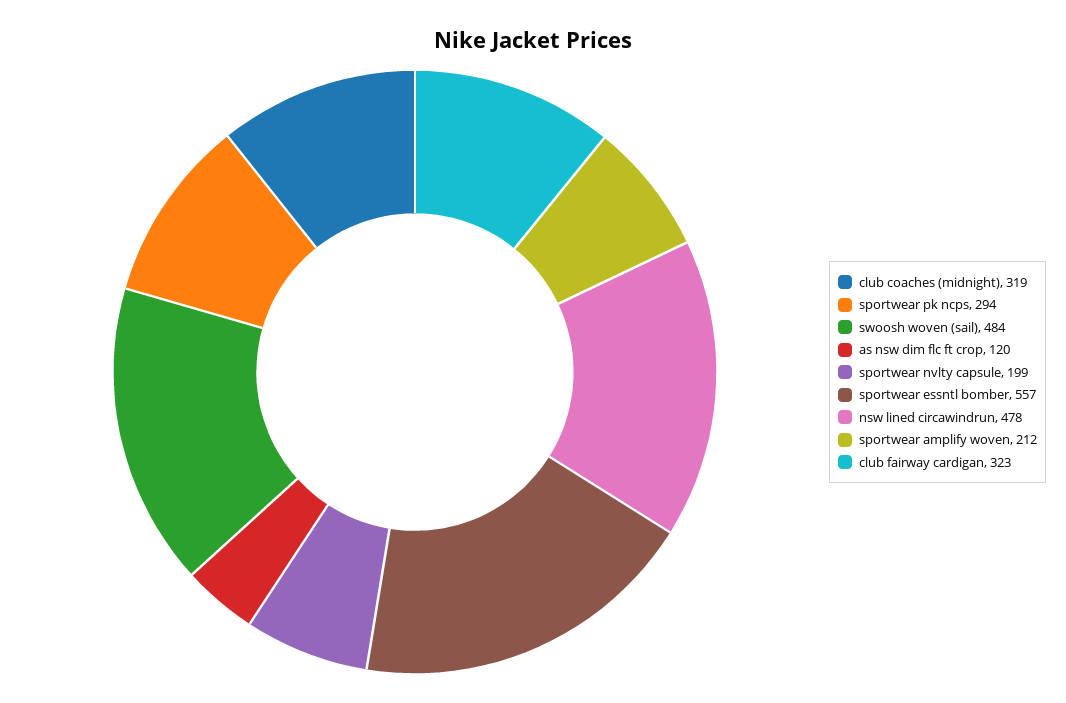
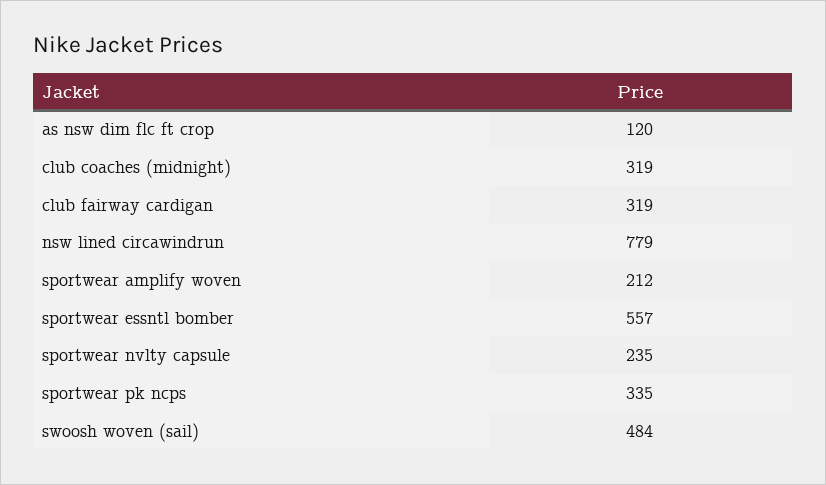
sportwear pk ncps: 294 -> 335
sportwear nvlty capsule: 199 -> 235
nsw lined circawindrun: 478 -> 779
club fairway cardigan: 323 -> 319

